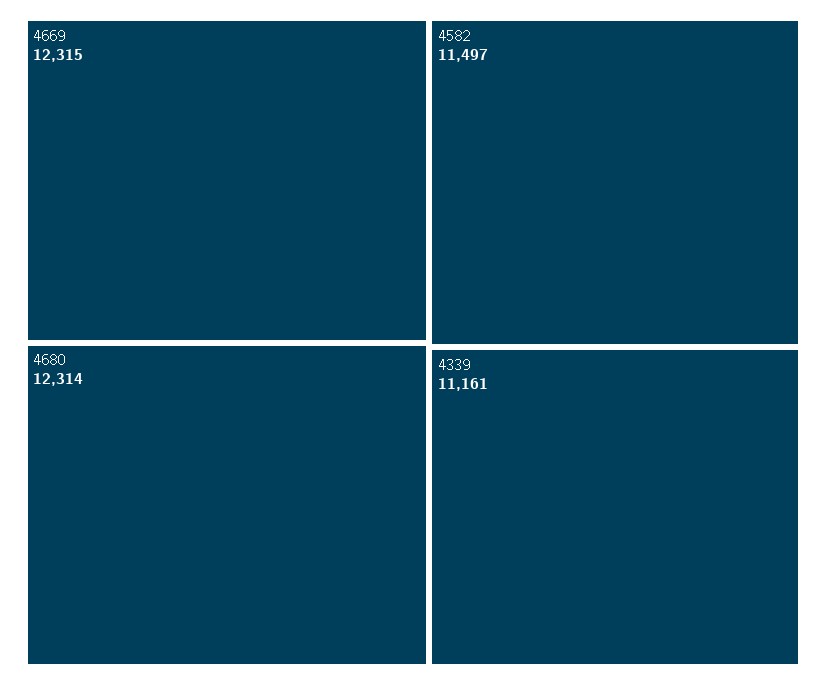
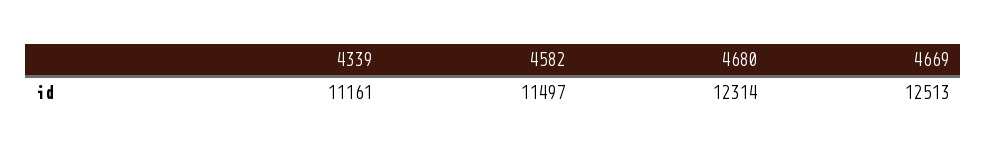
4669: 12315 -> 12513

